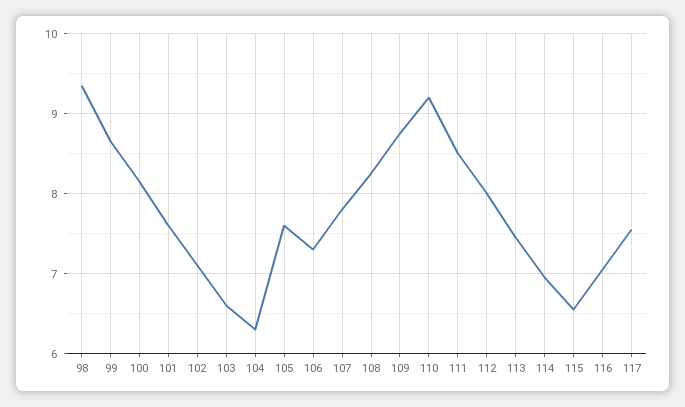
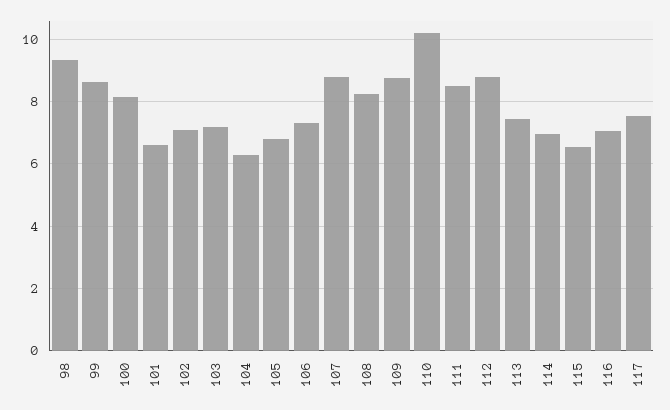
101: 7.6 -> 6.6
103: 6.6 -> 7.2
105: 7.6 -> 6.8
107: 7.8 -> 8.8
110: 9.2 -> 10.2
112: 8 -> 8.8

